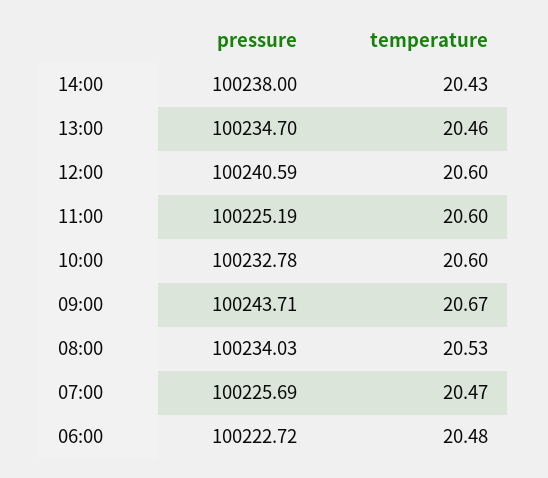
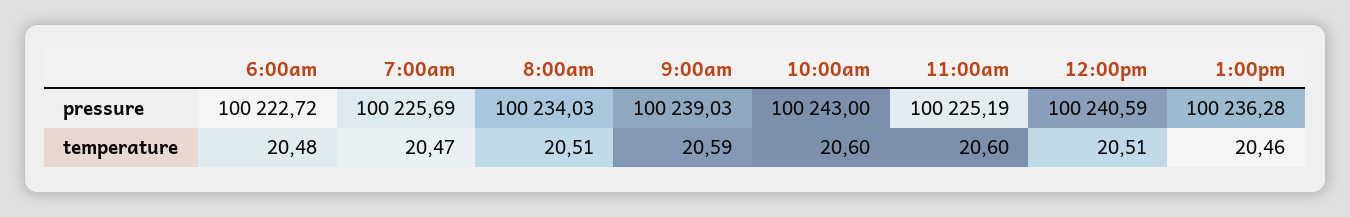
pressure, 14:00: 100238 -> none
temperature, 14:00: 20.43 -> none
pressure, 13:00: 100234.7 -> 100236.28
temperature, 12:00: 20.6 -> 20.51
pressure, 10:00: 100232.78 -> 100243
pressure, 09:00: 100243.71 -> 100239.03
temperature, 09:00: 20.67 -> 20.59
temperature, 08:00: 20.53 -> 20.51

